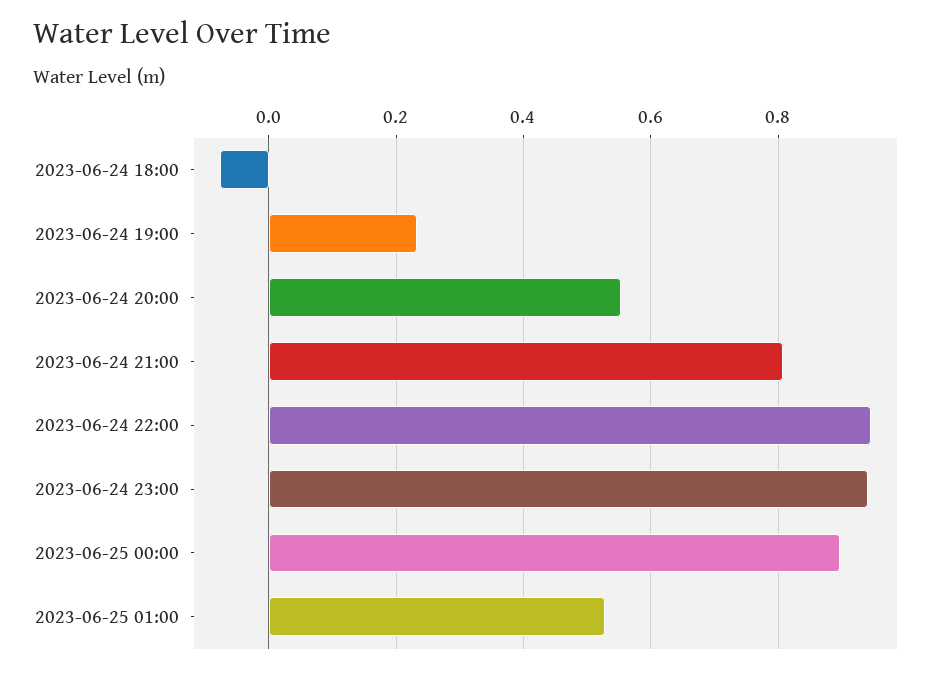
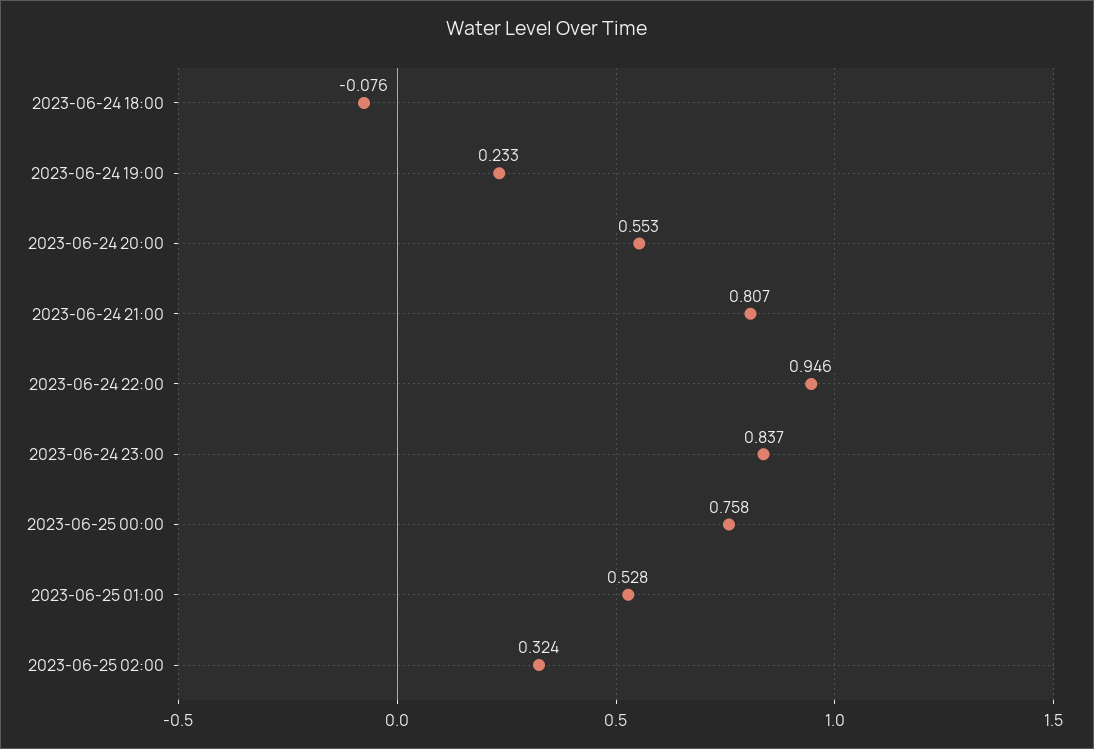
2023-06-24 23:00: 0.94 -> 0.837
2023-06-25 00:00: 0.9 -> 0.758
2023-06-25 02:00: none -> 0.324

